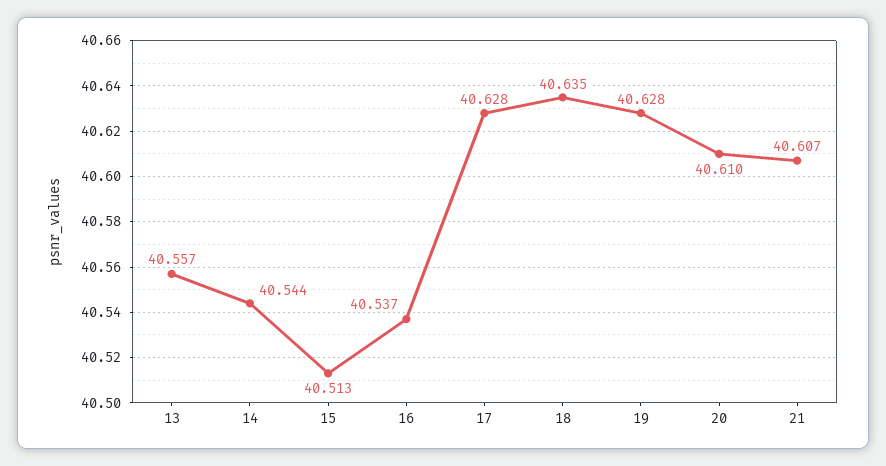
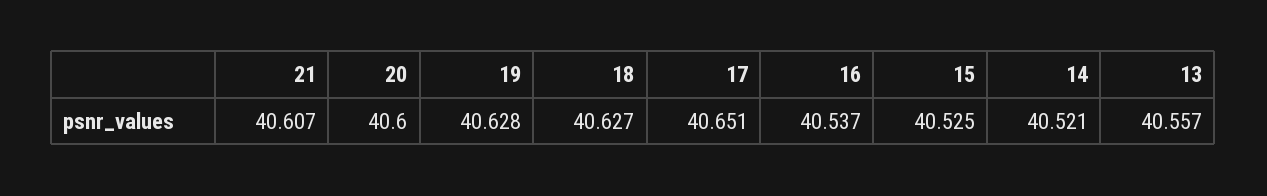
14: 40.544 -> 40.521
15: 40.513 -> 40.525
17: 40.628 -> 40.651
18: 40.635 -> 40.627
20: 40.61 -> 40.6

